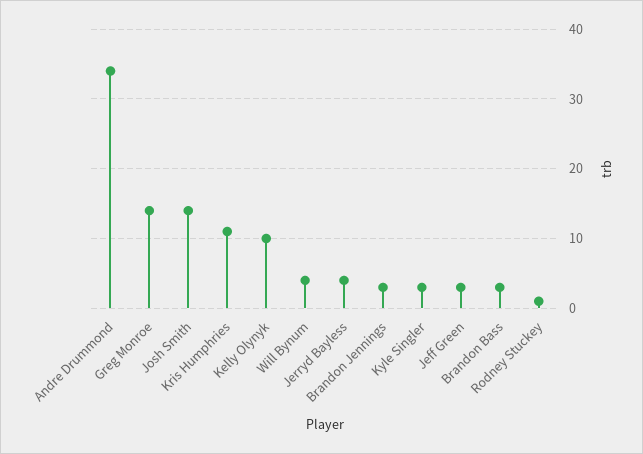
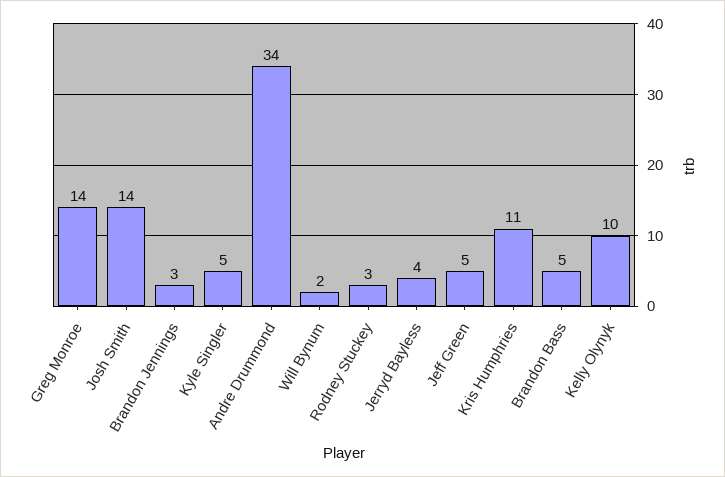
Will Bynum: 4 -> 2
Kyle Singler: 3 -> 5
Jeff Green: 3 -> 5
Brandon Bass: 3 -> 5
Rodney Stuckey: 1 -> 3

